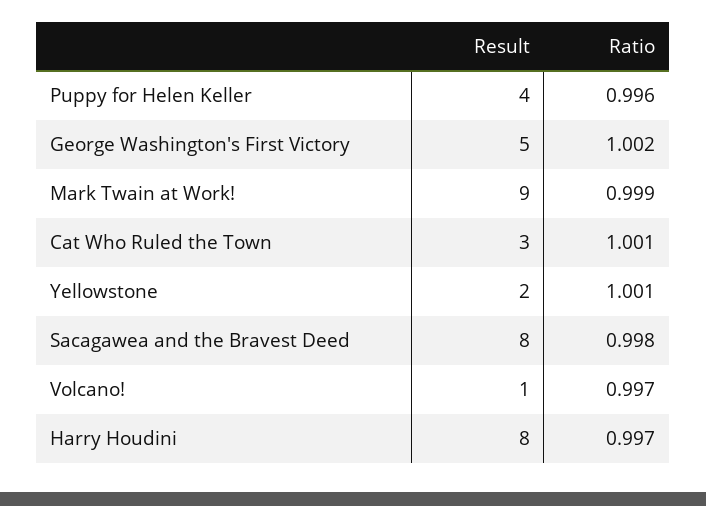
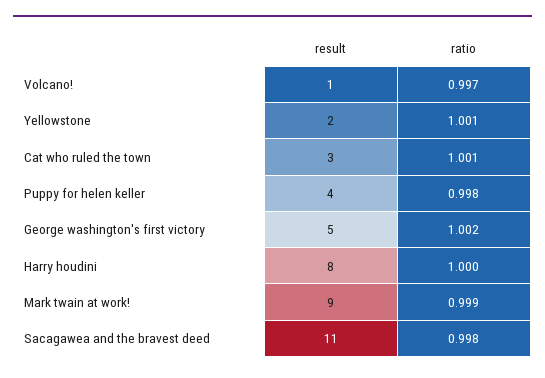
Ratio, Puppy for Helen Keller: 0.996 -> 0.998
Result, Sacagawea and the Bravest Deed: 8 -> 11
Ratio, Harry Houdini: 0.997 -> 1

